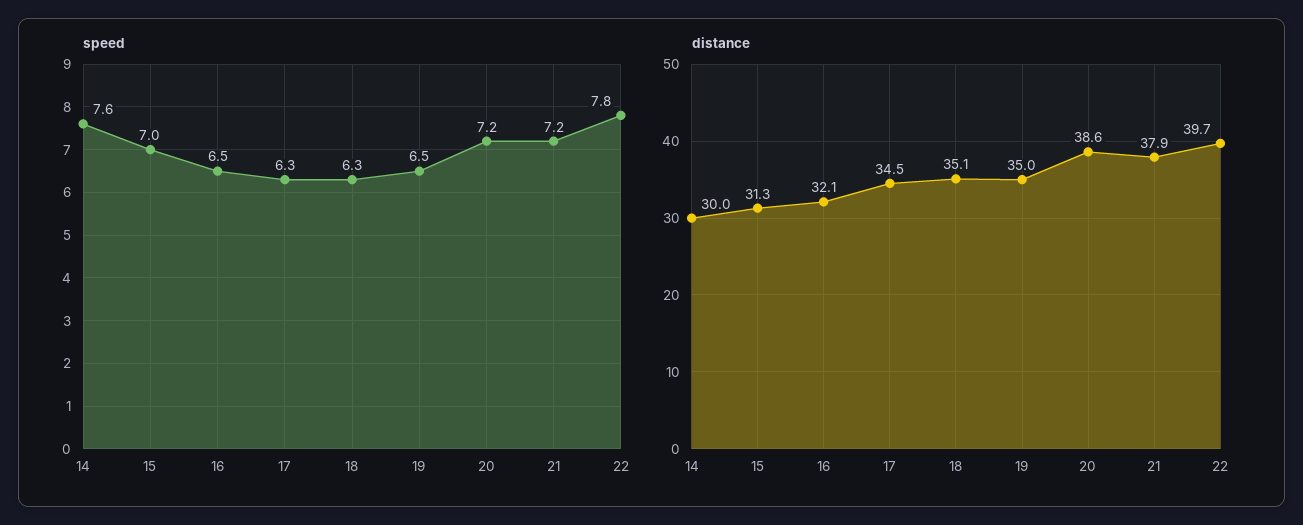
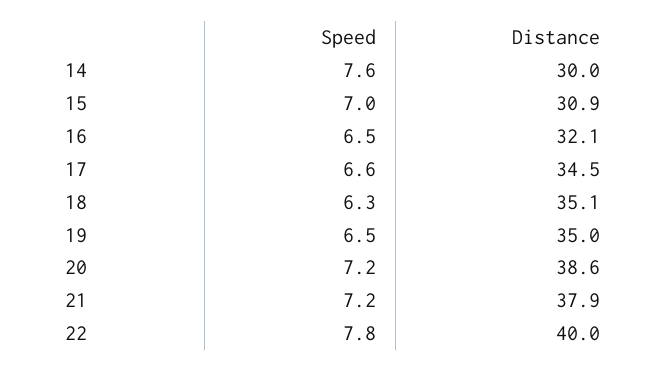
speed, 17: 6.3 -> 6.6
distance, 15: 31.3 -> 30.9
distance, 22: 39.7 -> 40

